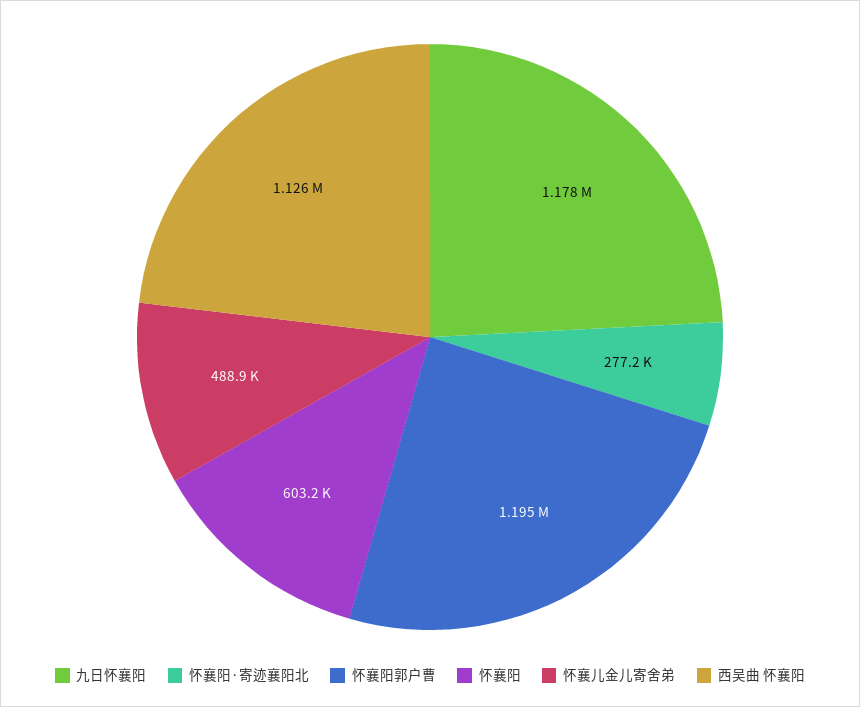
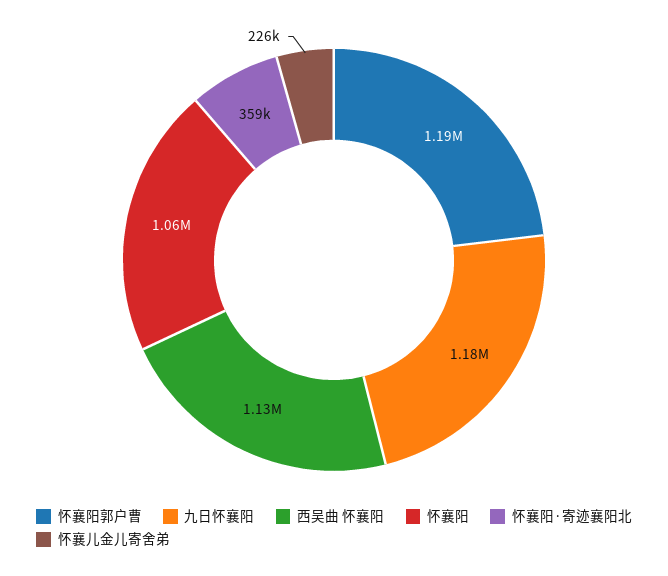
怀襄阳·寄迹襄阳北: 277200 -> 359000
怀襄阳: 603200 -> 1060000
怀襄儿金儿寄舍弟: 488900 -> 226000

